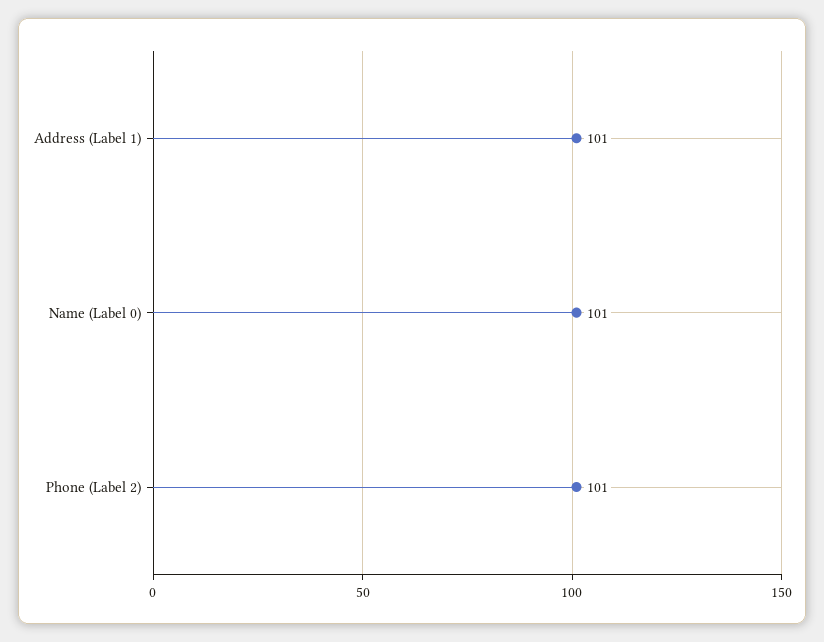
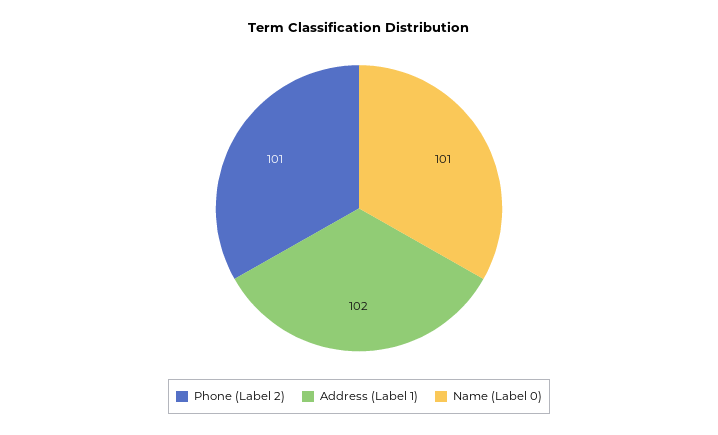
Address (Label 1): 101 -> 102

